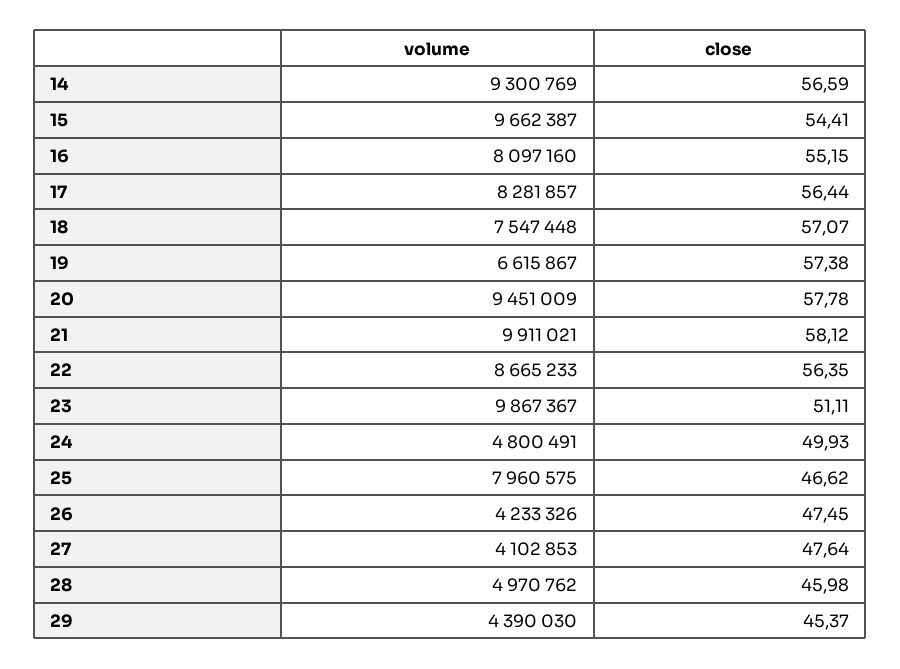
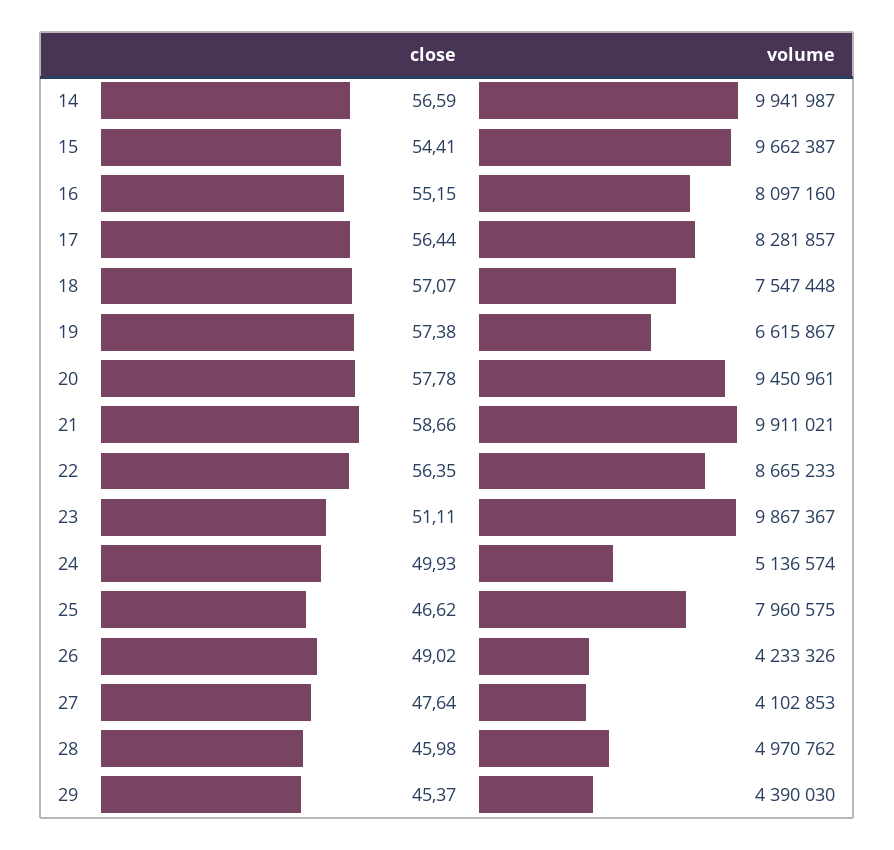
volume, 14: 9300769 -> 9941987
volume, 20: 9451009 -> 9450961
close, 21: 58.12 -> 58.66
volume, 24: 4800491 -> 5136574
close, 26: 47.45 -> 49.02

